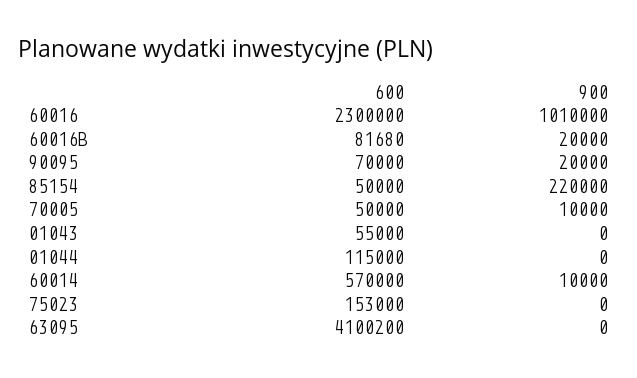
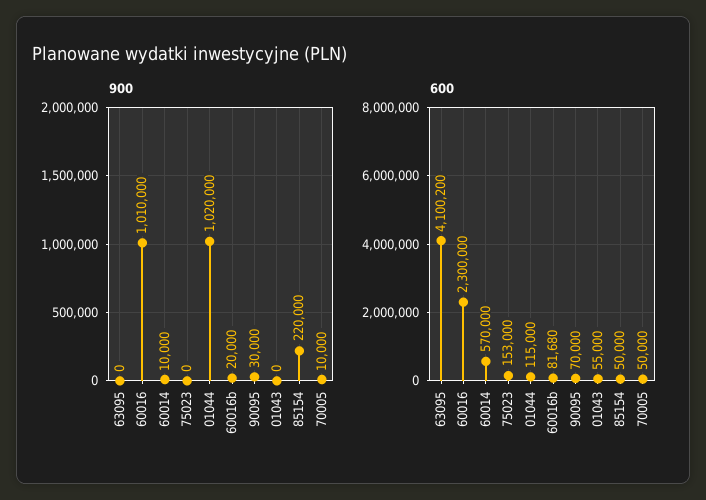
900, 90095: 20000 -> 30000
900, 01044: 0 -> 1020000

